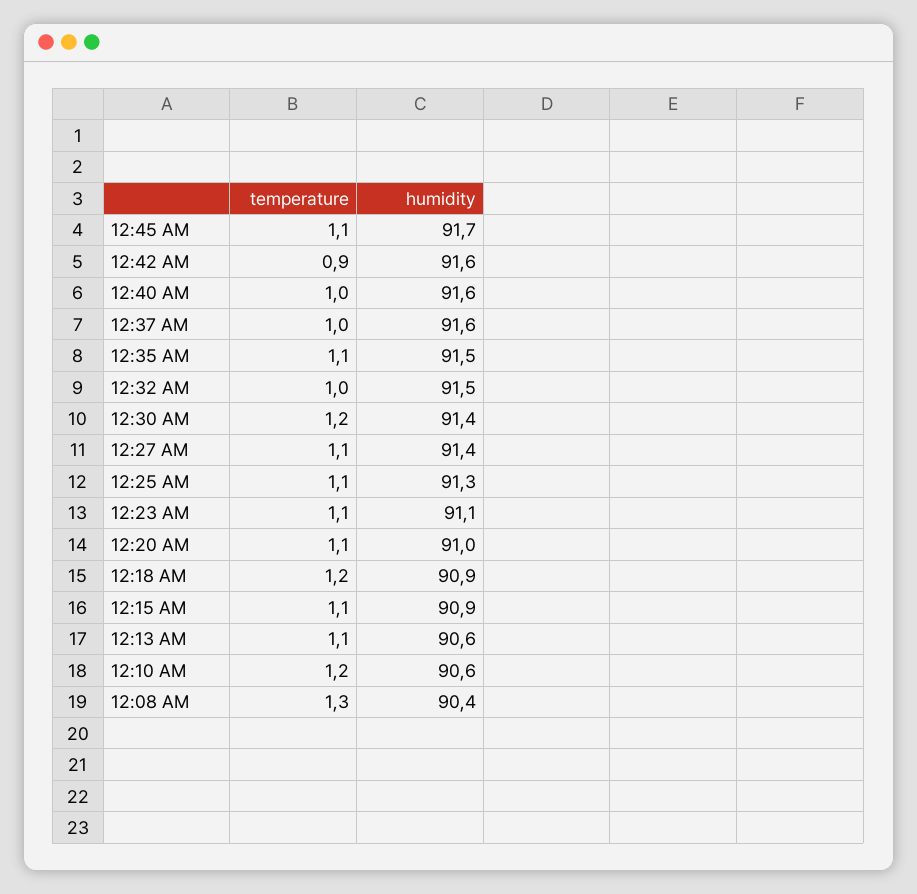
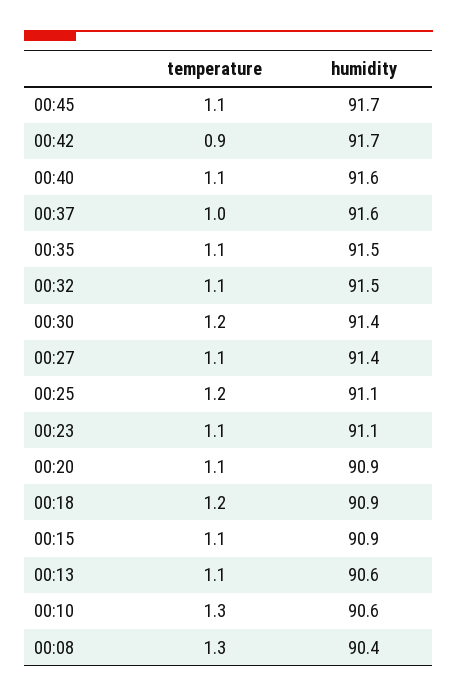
humidity, 12:42 AM: 91.6 -> 91.7
temperature, 12:40 AM: 1 -> 1.1
temperature, 12:32 AM: 1 -> 1.1
temperature, 12:25 AM: 1.1 -> 1.2
humidity, 12:25 AM: 91.3 -> 91.1
humidity, 12:20 AM: 91 -> 90.9
temperature, 12:10 AM: 1.2 -> 1.3

